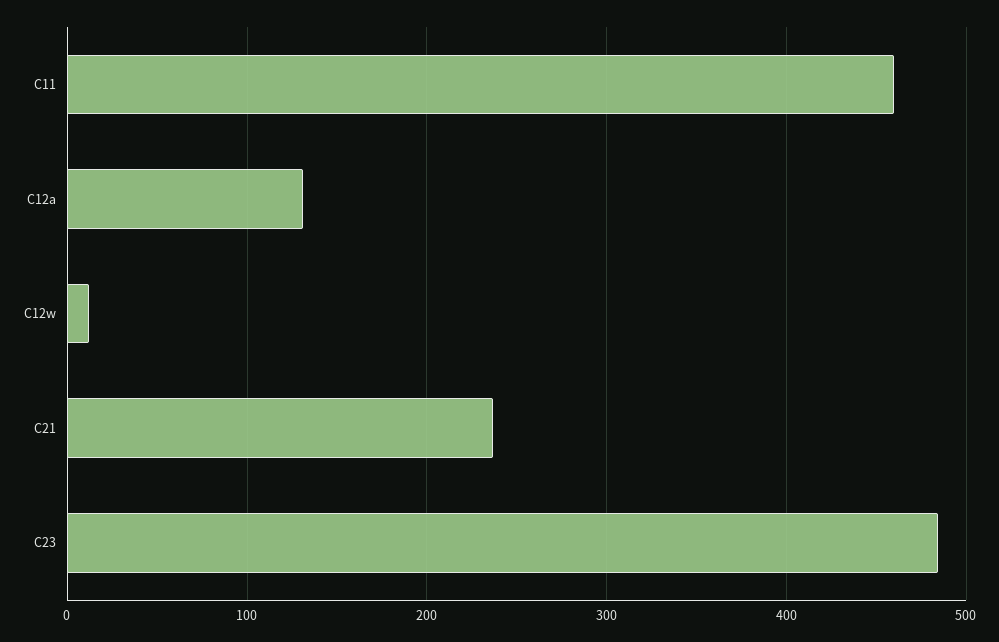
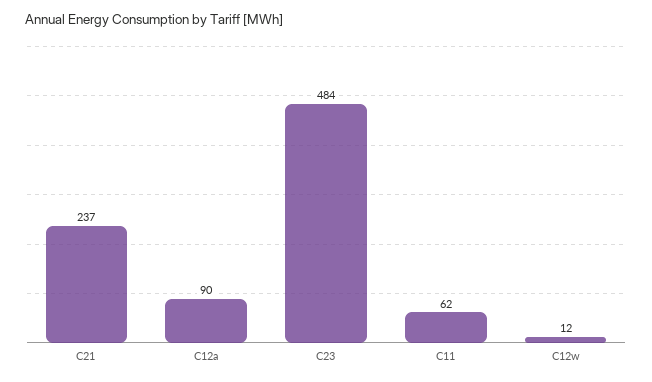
C11: 460 -> 62
C12a: 130 -> 90

